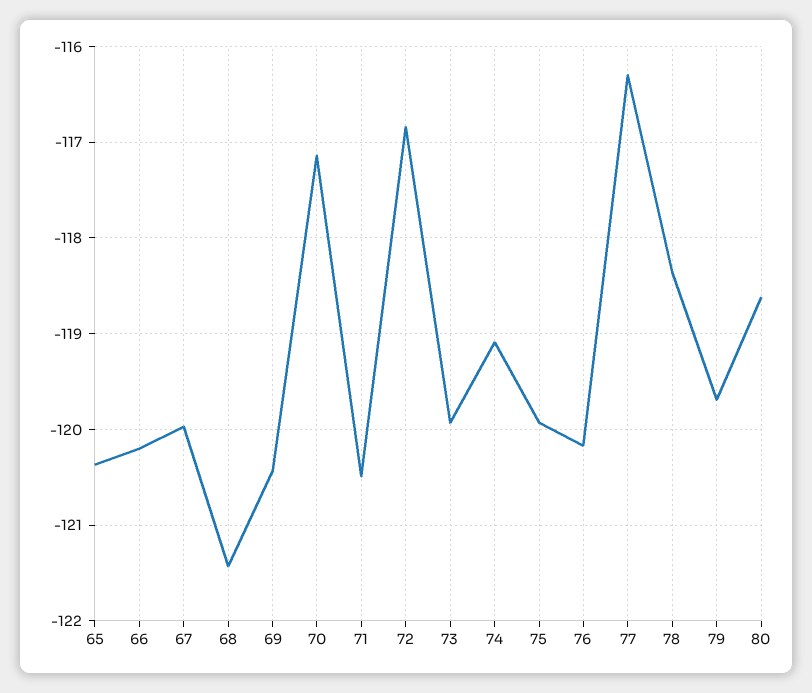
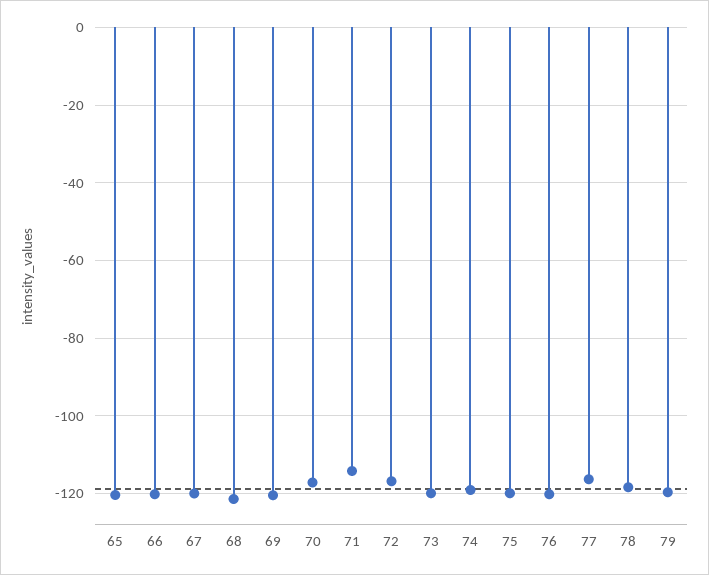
71: -120.5 -> -114
80: -118.6 -> none

